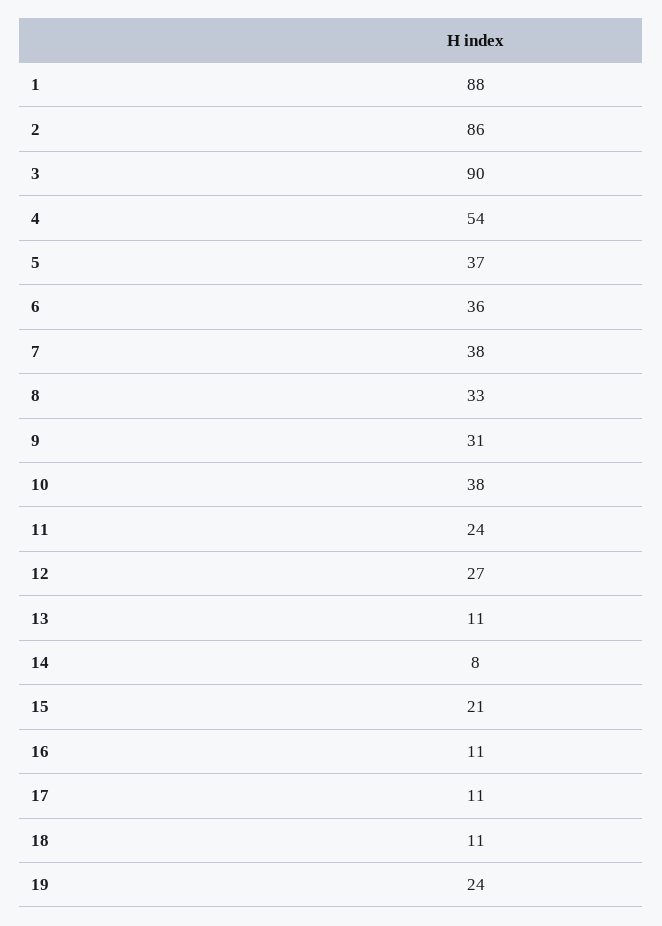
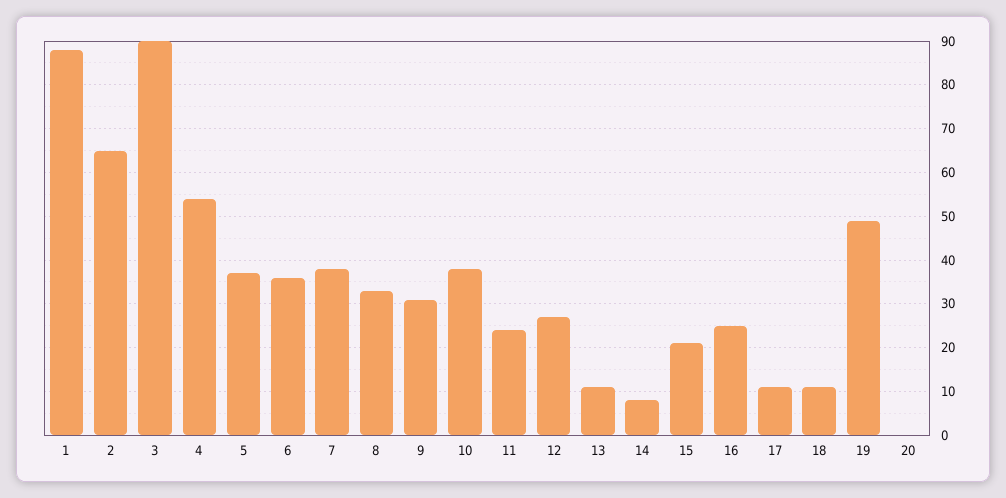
2: 86 -> 65
16: 11 -> 25
19: 24 -> 50
20: none -> 0

